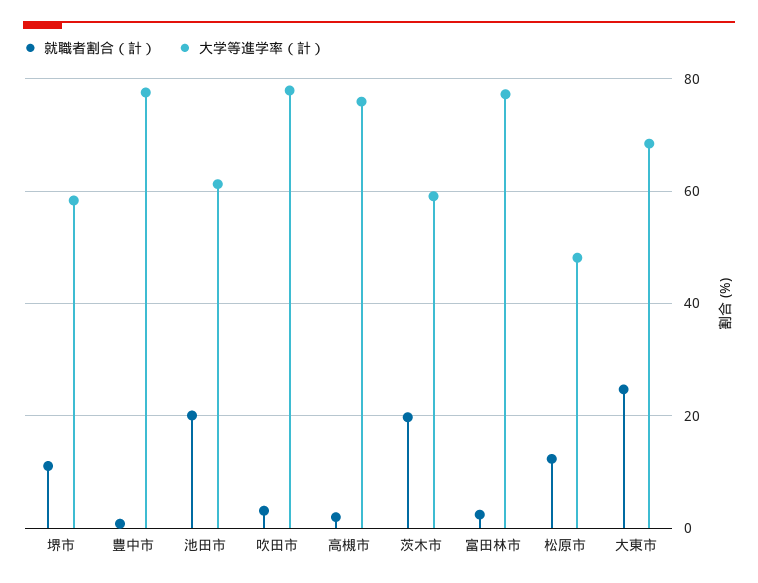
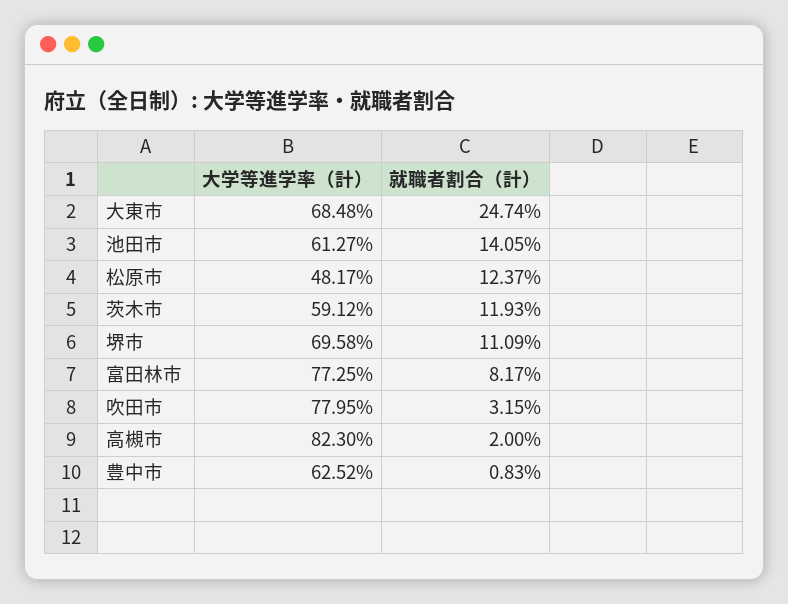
大学等進学率（計）, 堺市: 58 -> 69.58
大学等進学率（計）, 豊中市: 78 -> 62.52
就職者割合（計）, 池田市: 20 -> 14.05
大学等進学率（計）, 高槻市: 76 -> 82.3
就職者割合（計）, 茨木市: 20 -> 11.93
就職者割合（計）, 富田林市: 2 -> 8.17

